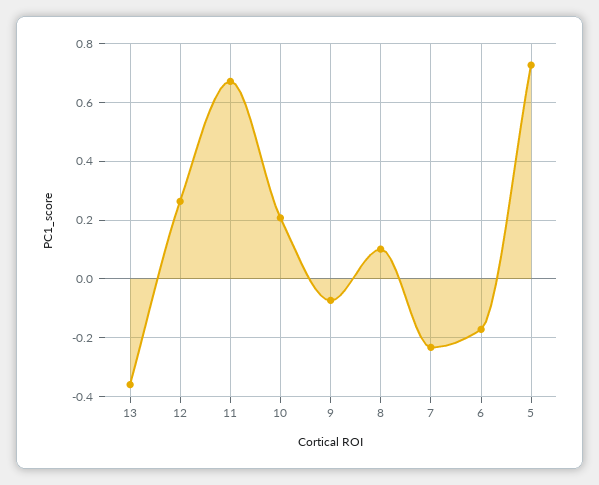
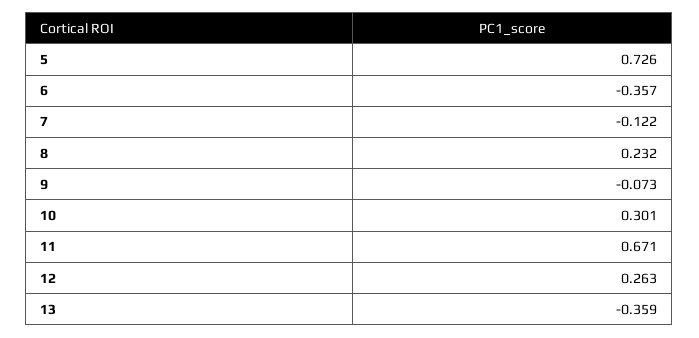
10: 0.2 -> 0.301
8: 0.1 -> 0.232
7: -0.225 -> -0.122
6: -0.175 -> -0.357

